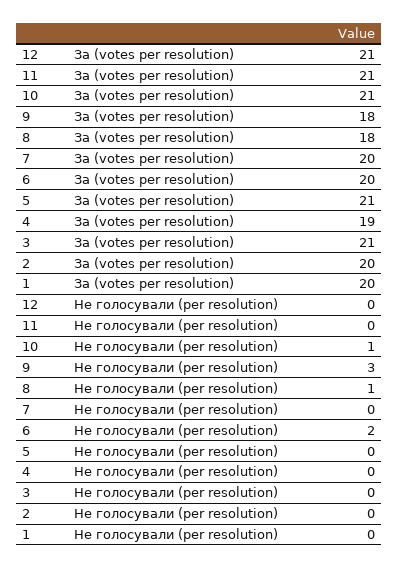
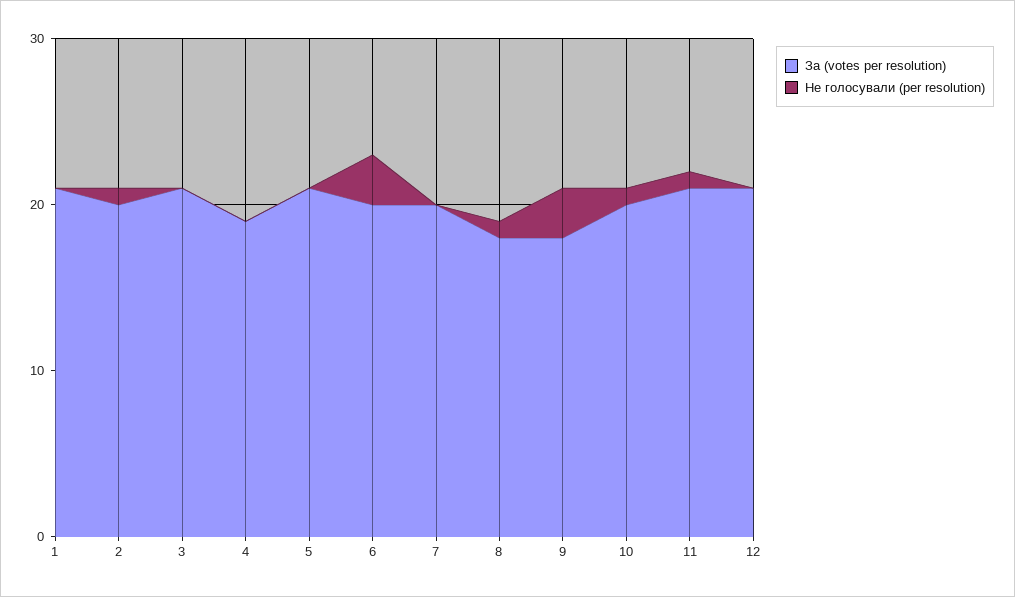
За (votes per resolution), 10: 21 -> 20
За (votes per resolution), 1: 20 -> 21
Не голосували (per resolution), 11: 0 -> 1
Не голосували (per resolution), 6: 2 -> 3
Не голосували (per resolution), 2: 0 -> 1

